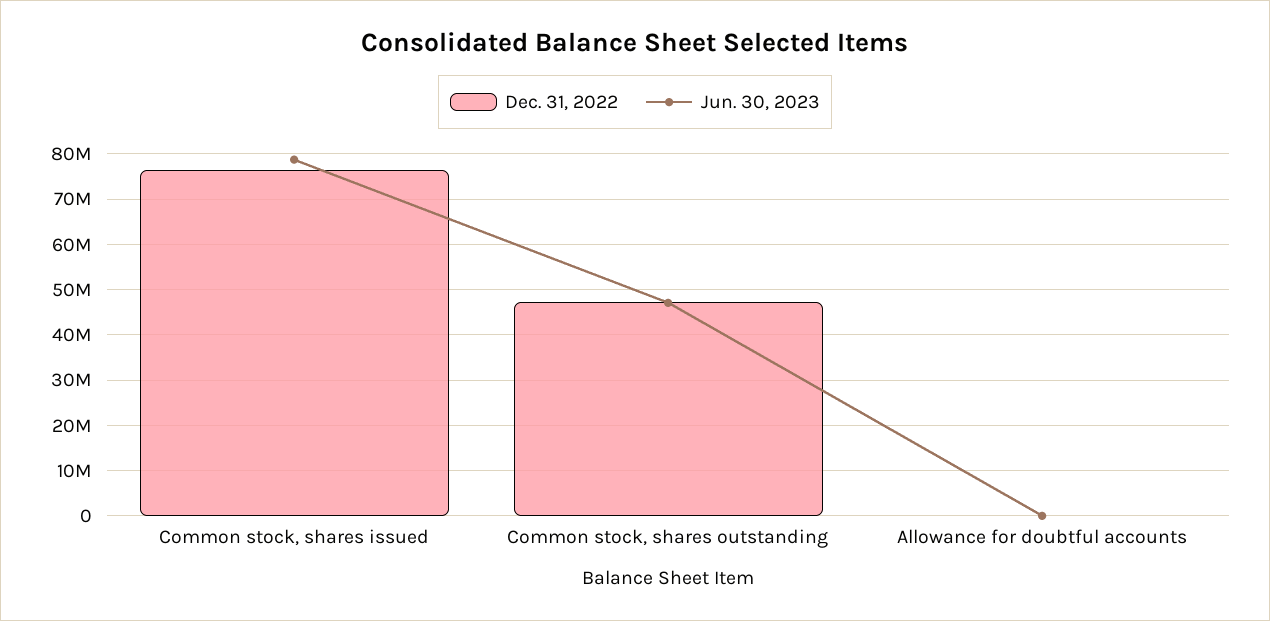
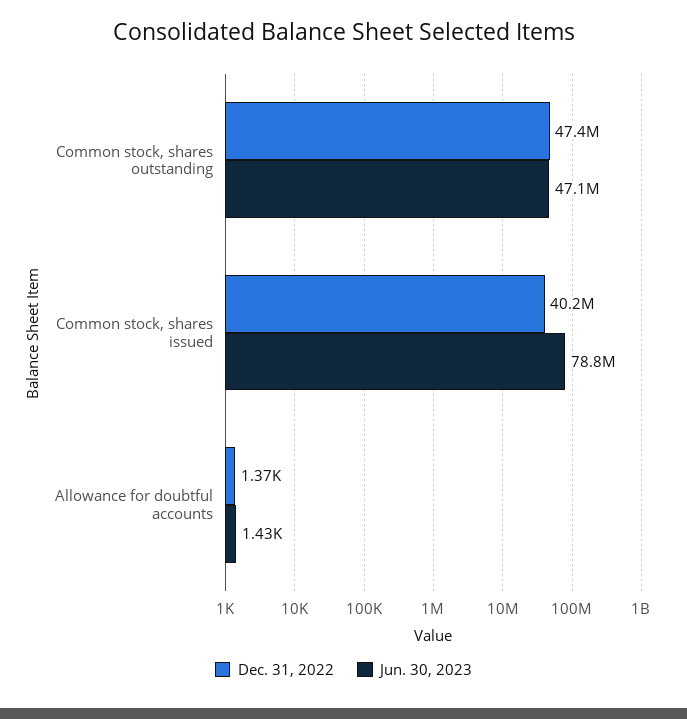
Dec. 31, 2022, Common stock, shares issued: 76000000 -> 40200000

